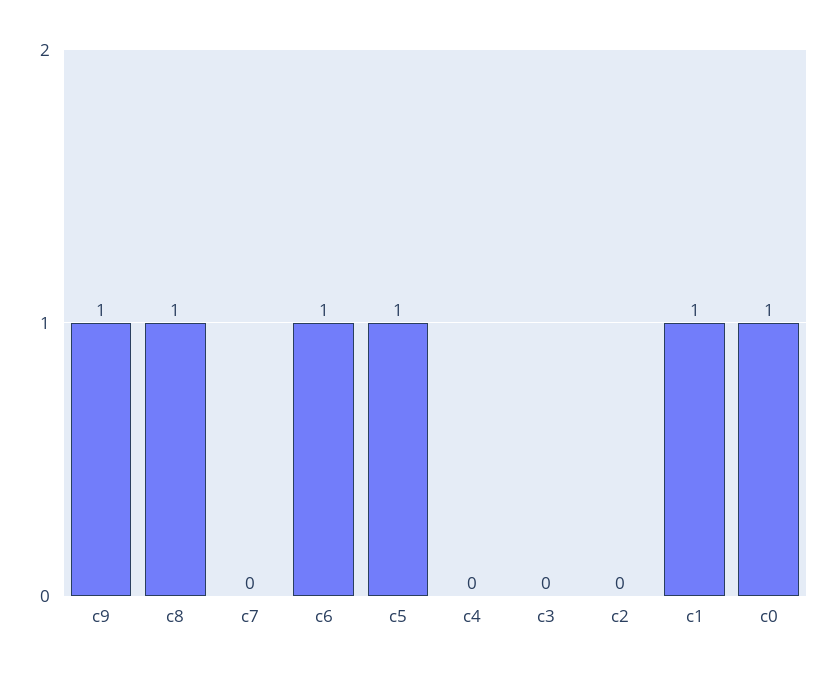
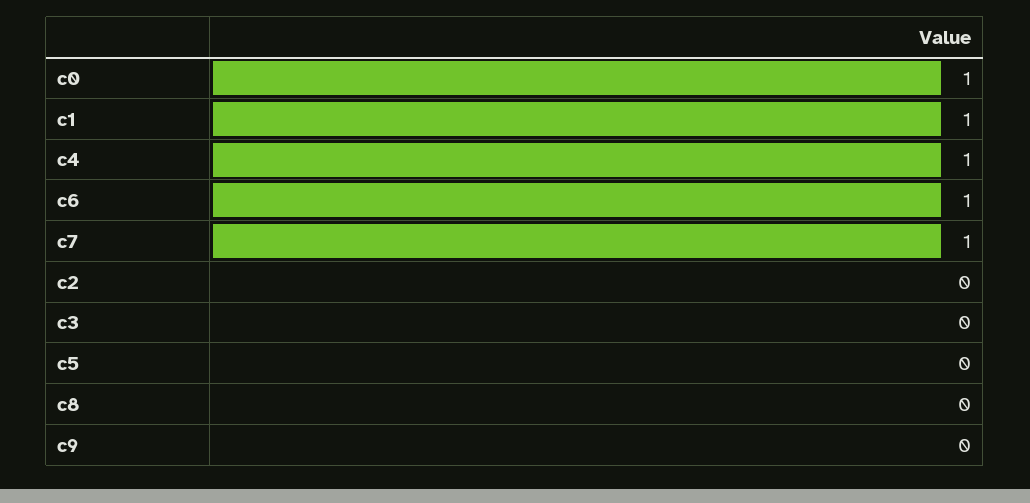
c9: 1 -> 0
c8: 1 -> 0
c7: 0 -> 1
c5: 1 -> 0
c4: 0 -> 1

